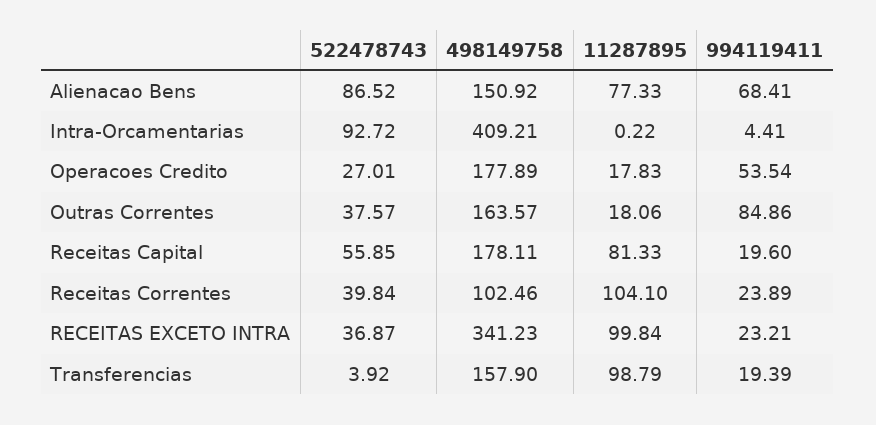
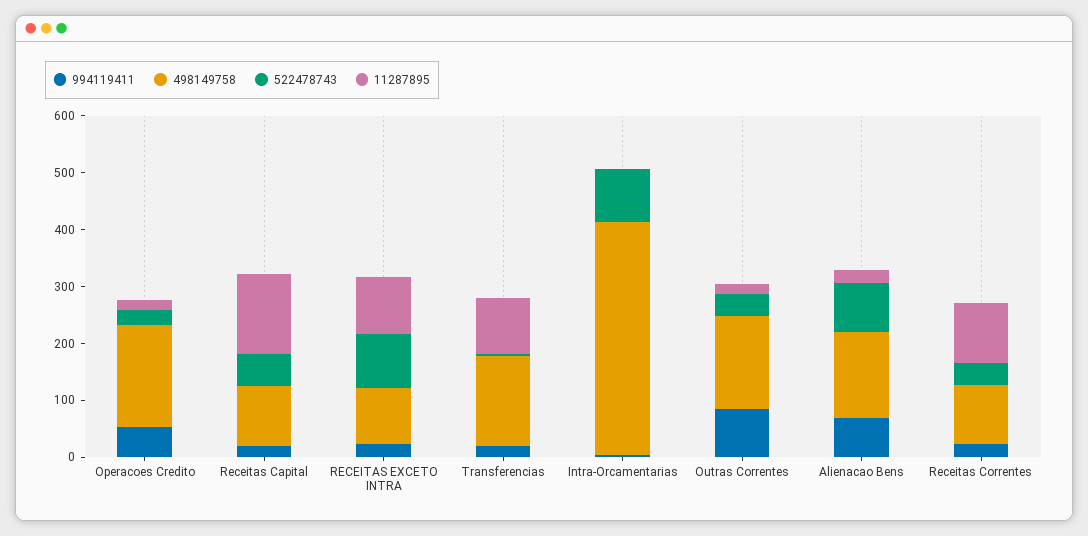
11287895, Alienacao Bens: 77.33 -> 20
498149758, Receitas Capital: 178.11 -> 100
11287895, Receitas Capital: 81.33 -> 140
522478743, RECEITAS EXCETO INTRA: 36.87 -> 100
498149758, RECEITAS EXCETO INTRA: 341.23 -> 100

